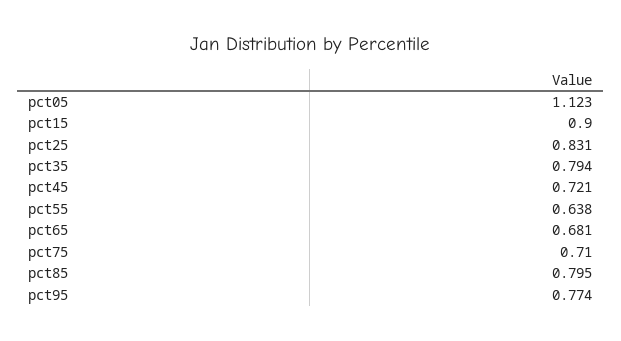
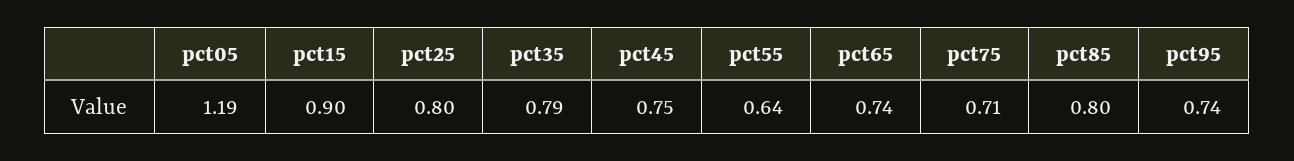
pct05: 1.123 -> 1.19
pct25: 0.831 -> 0.8
pct45: 0.721 -> 0.75
pct65: 0.681 -> 0.74
pct95: 0.774 -> 0.74

